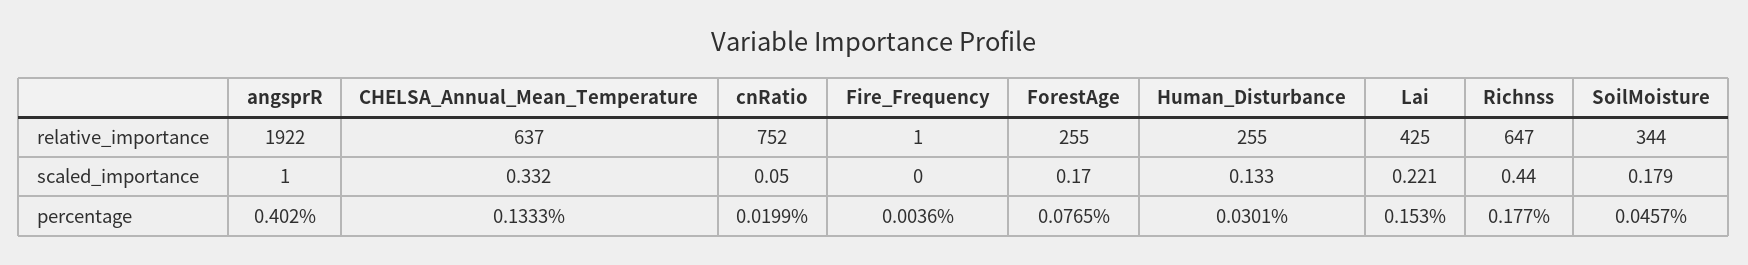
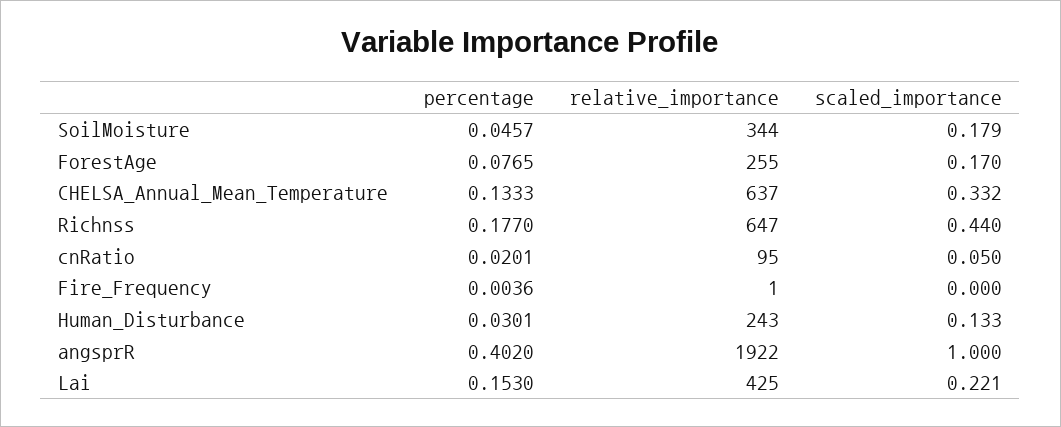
cnRatio, relative_importance: 752 -> 95
Human_Disturbance, relative_importance: 255 -> 243
cnRatio, percentage: 0.0199 -> 0.0201

